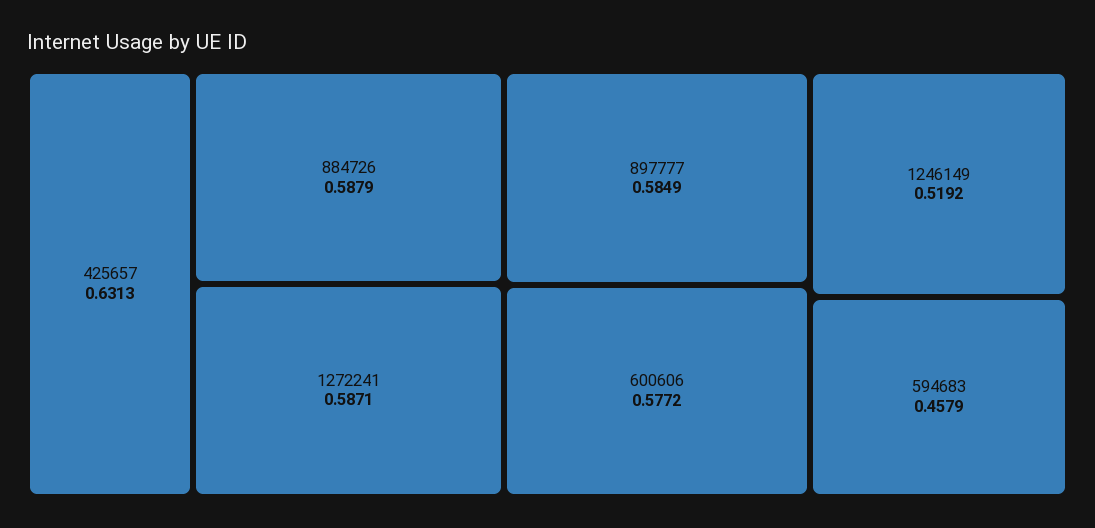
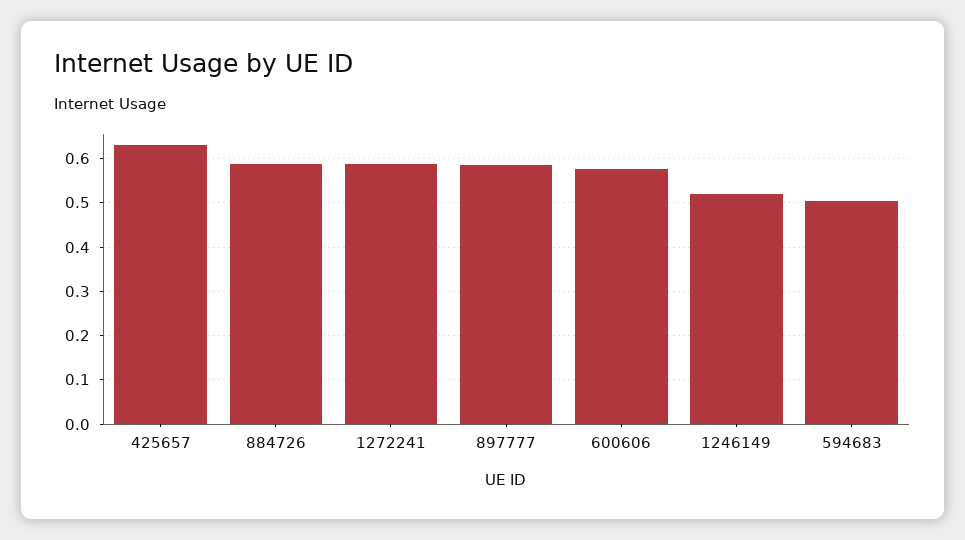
594683: 0.4579 -> 0.5

